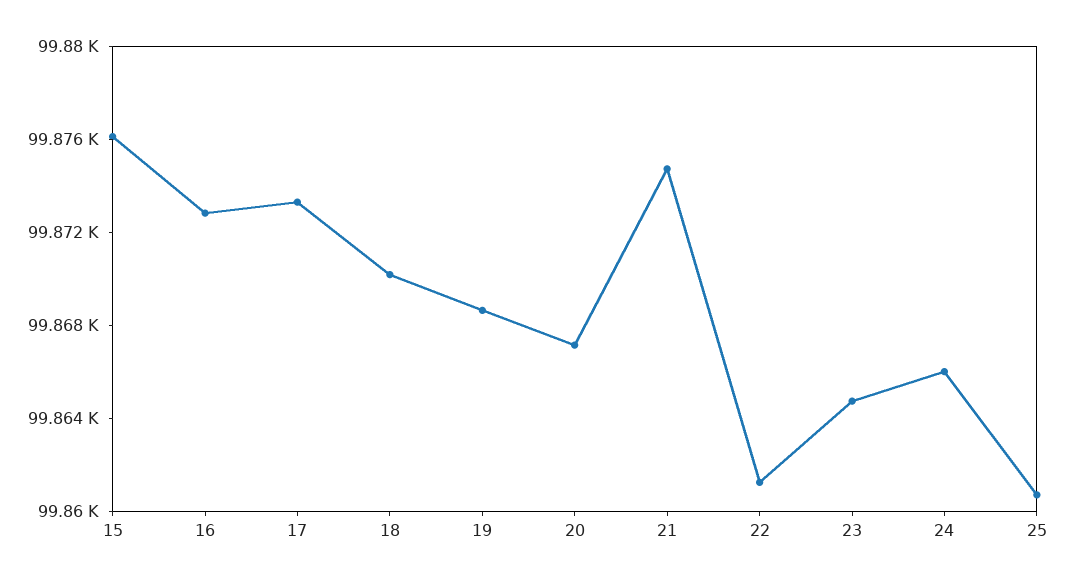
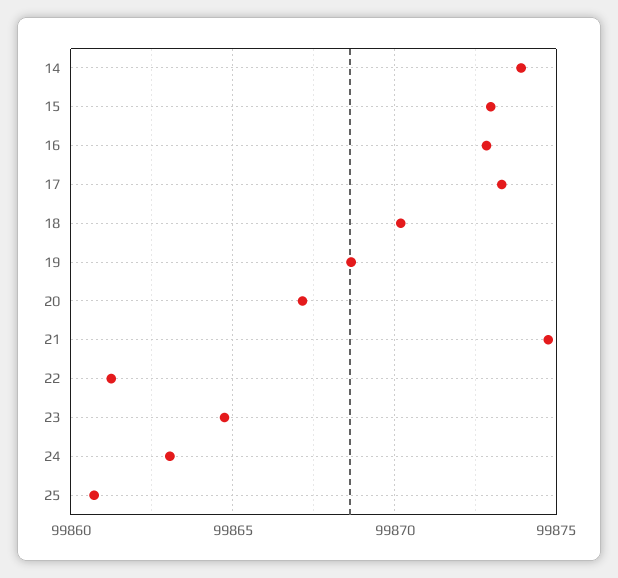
15: 99876 -> 99873
24: 99866 -> 99863
14: none -> 99874

